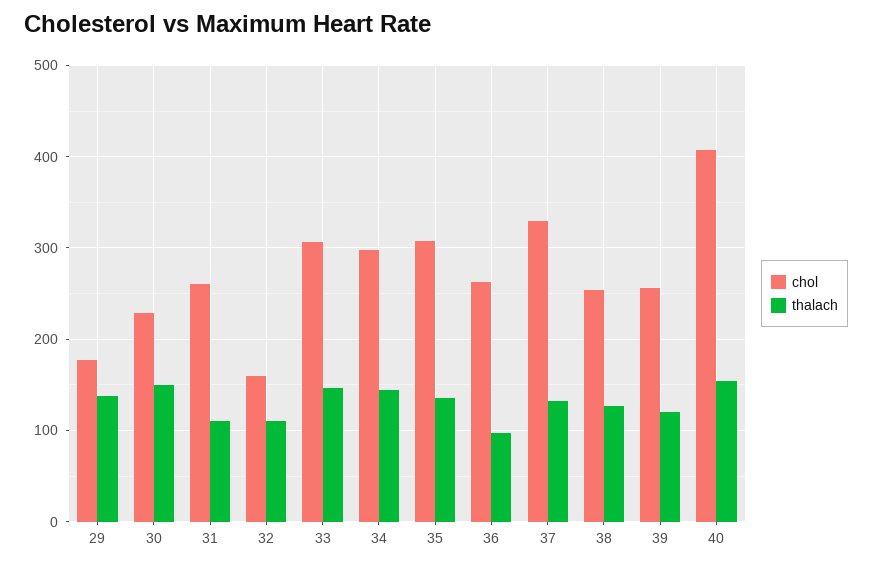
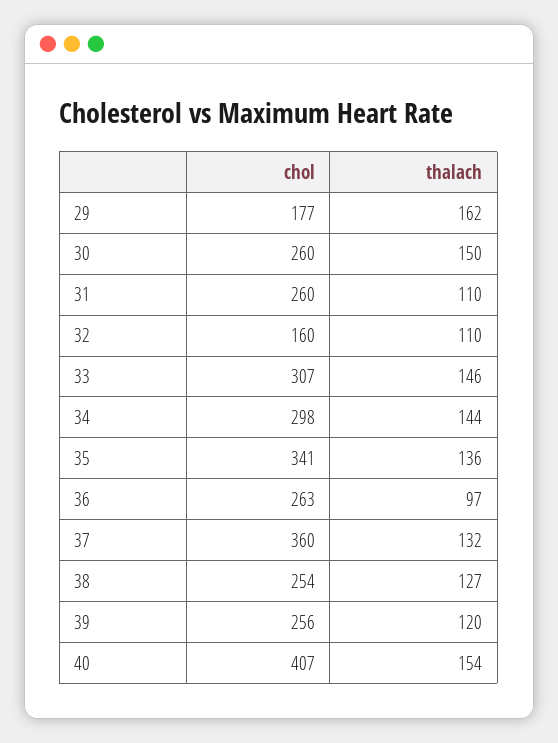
thalach, 29: 140 -> 162
chol, 30: 230 -> 260
chol, 35: 310 -> 341
chol, 37: 330 -> 360

